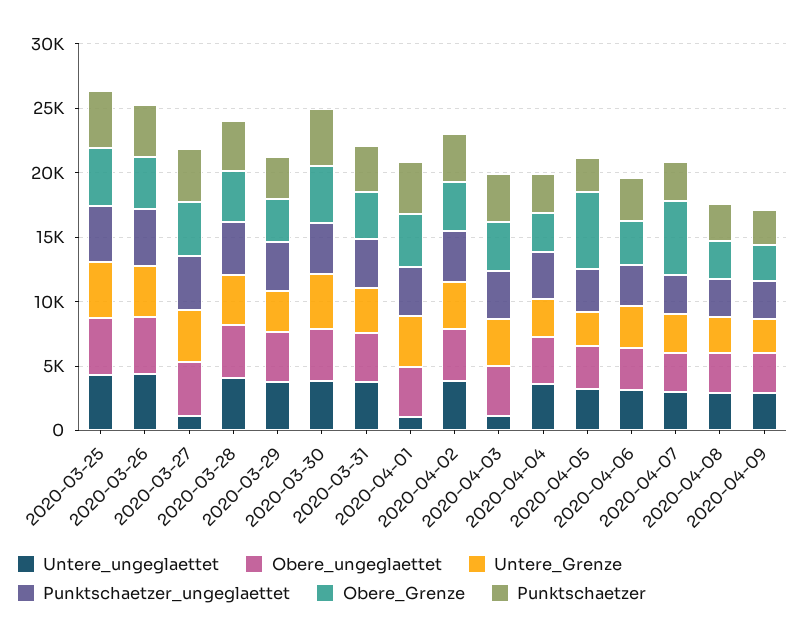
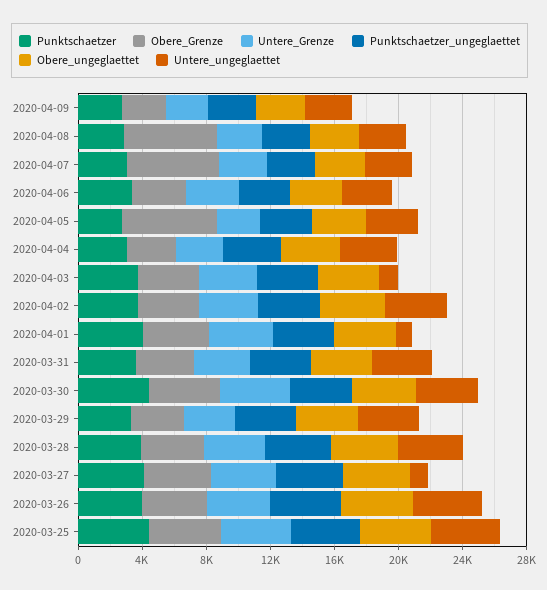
Obere_Grenze, 2020-04-08: 3000 -> 6000

